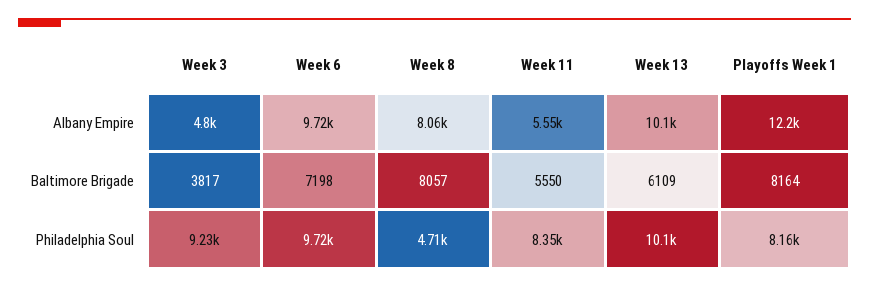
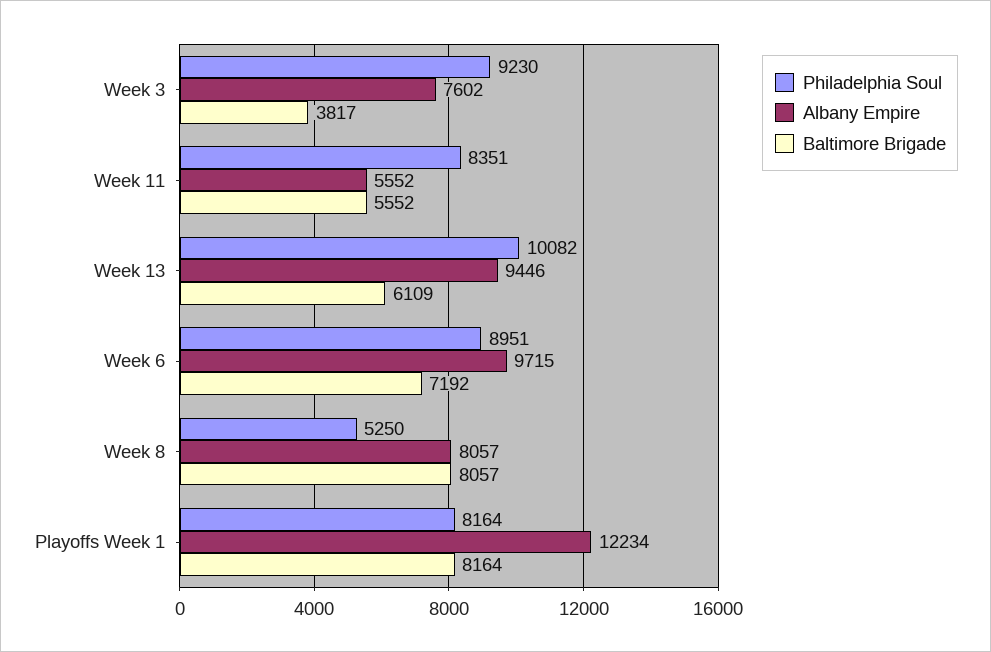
Albany Empire, Week 3: 4800 -> 7602
Albany Empire, Week 13: 10100 -> 9446
Baltimore Brigade, Week 6: 7198 -> 7192
Baltimore Brigade, Week 11: 5550 -> 5552
Philadelphia Soul, Week 6: 9720 -> 8951
Philadelphia Soul, Week 8: 4710 -> 5250

